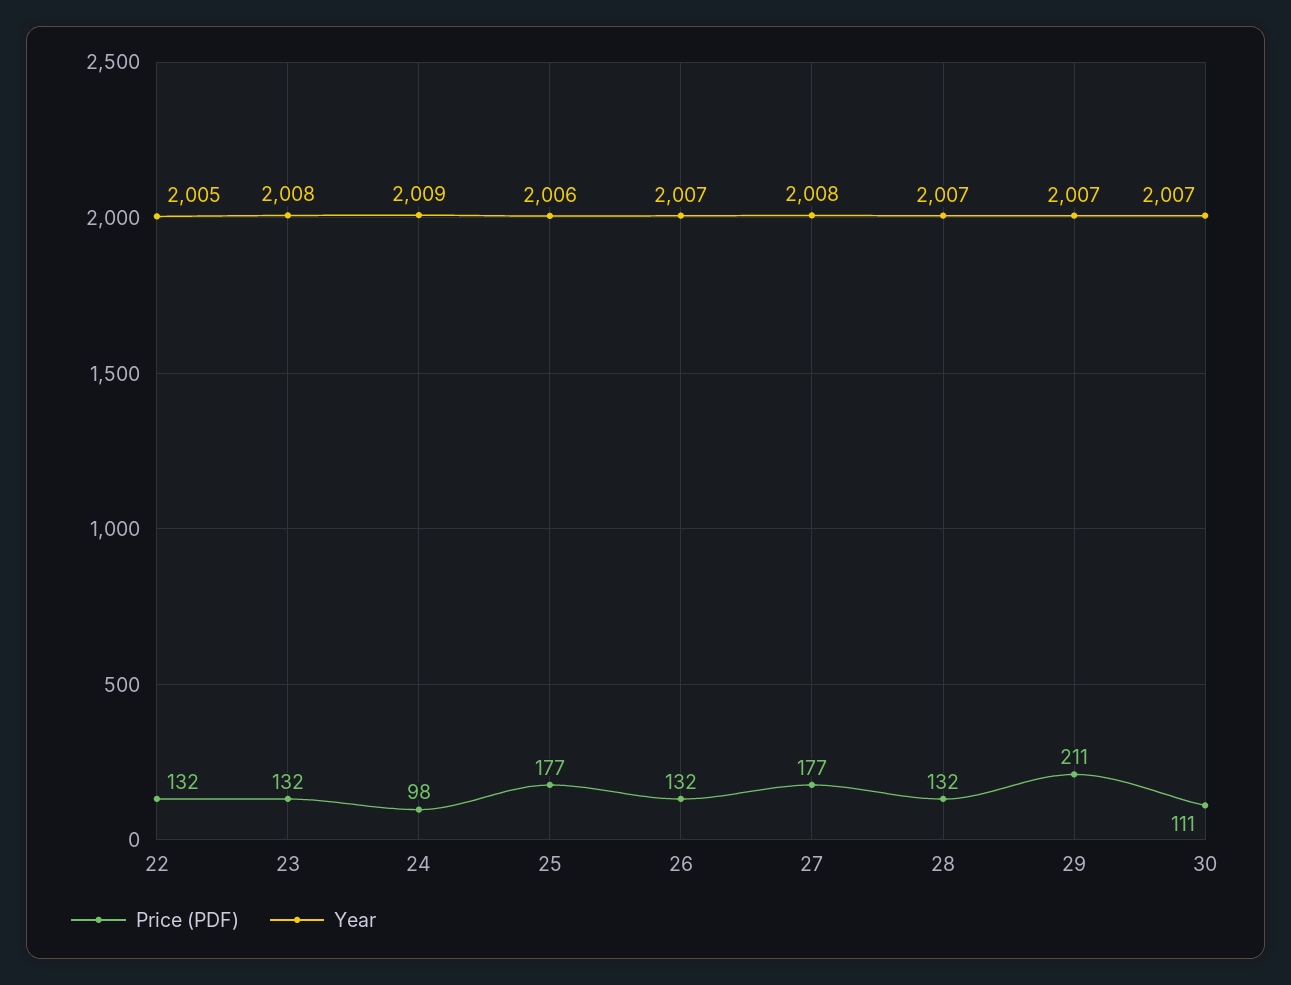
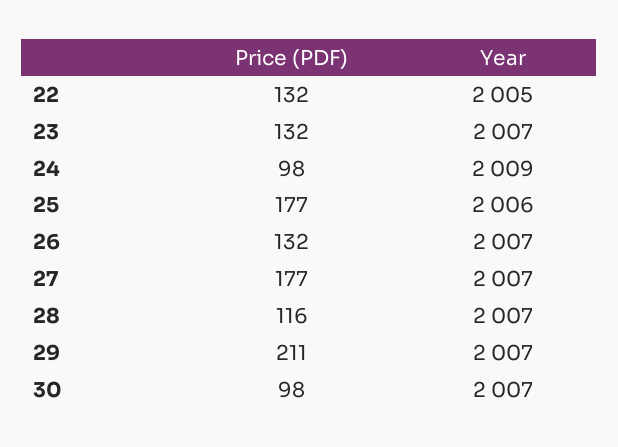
Year, 23: 2008 -> 2007
Year, 27: 2008 -> 2007
Price (PDF), 28: 132 -> 116
Price (PDF), 30: 111 -> 98

